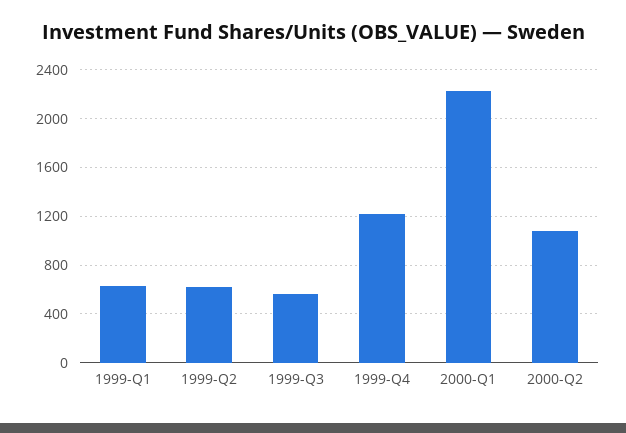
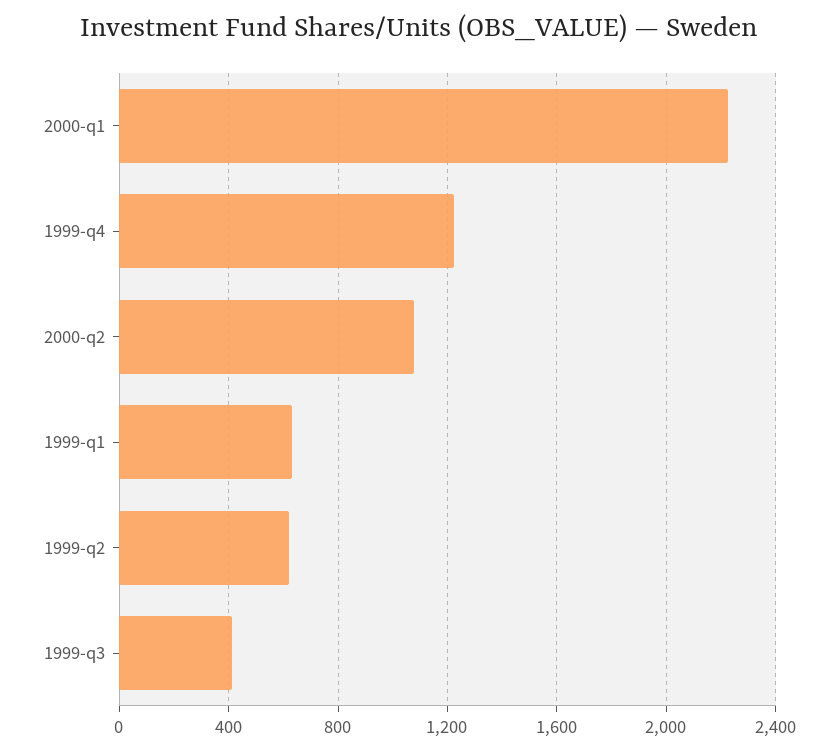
1999-Q3: 550 -> 400

